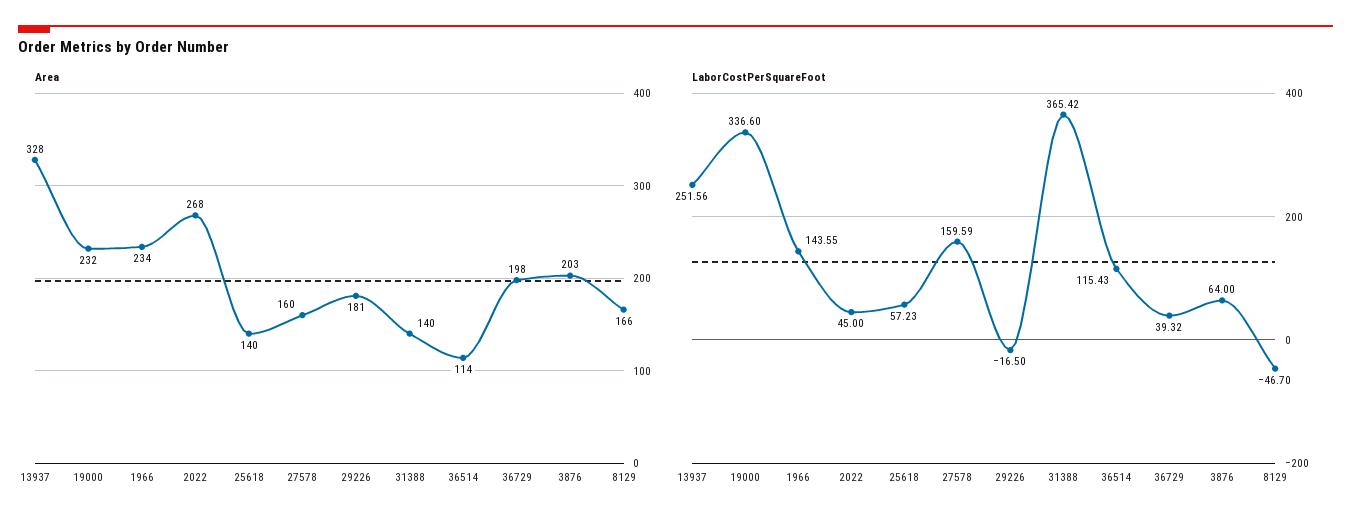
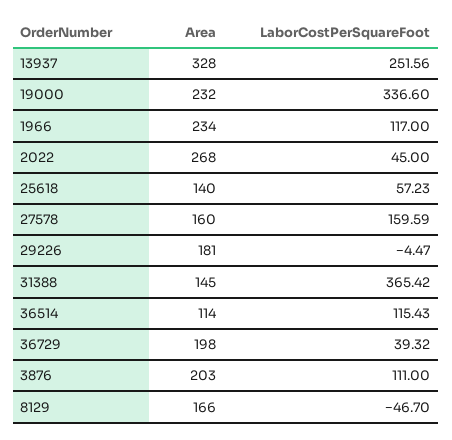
Area, 31388: 140 -> 145
LaborCostPerSquareFoot, 1966: 143.55 -> 117
LaborCostPerSquareFoot, 29226: -16.5 -> -4.47
LaborCostPerSquareFoot, 3876: 64 -> 111

